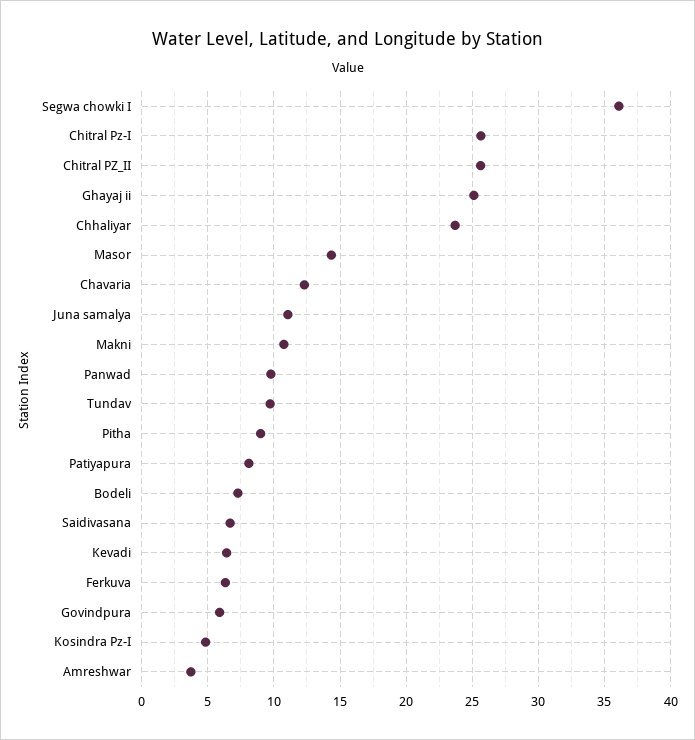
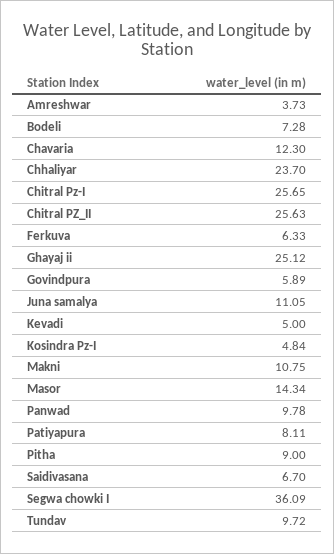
Kevadi: 6.5 -> 5

